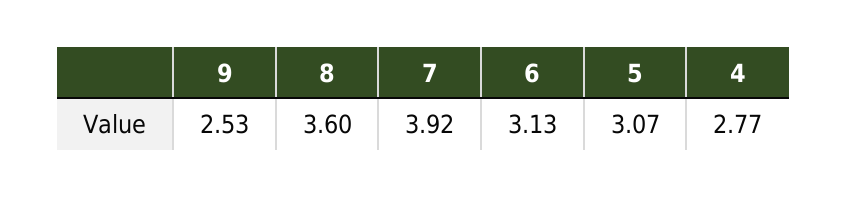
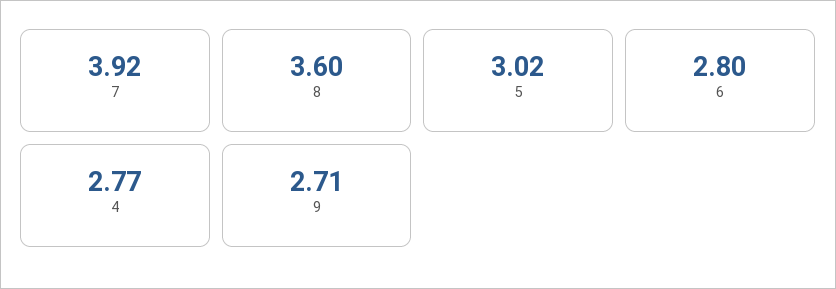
9: 2.53 -> 2.71
6: 3.13 -> 2.8
5: 3.07 -> 3.02

